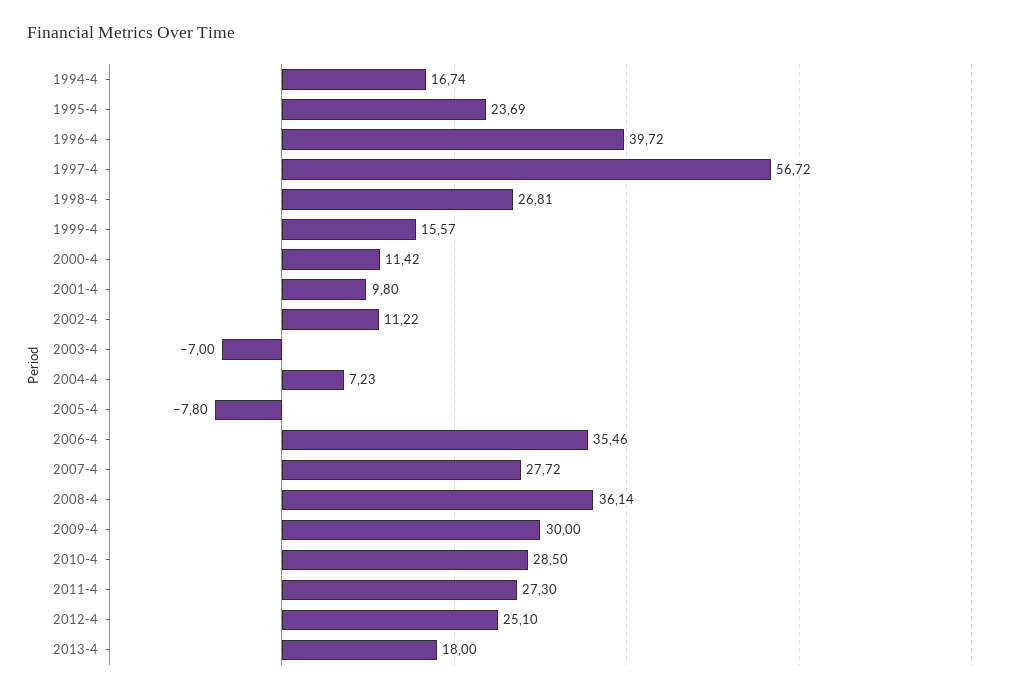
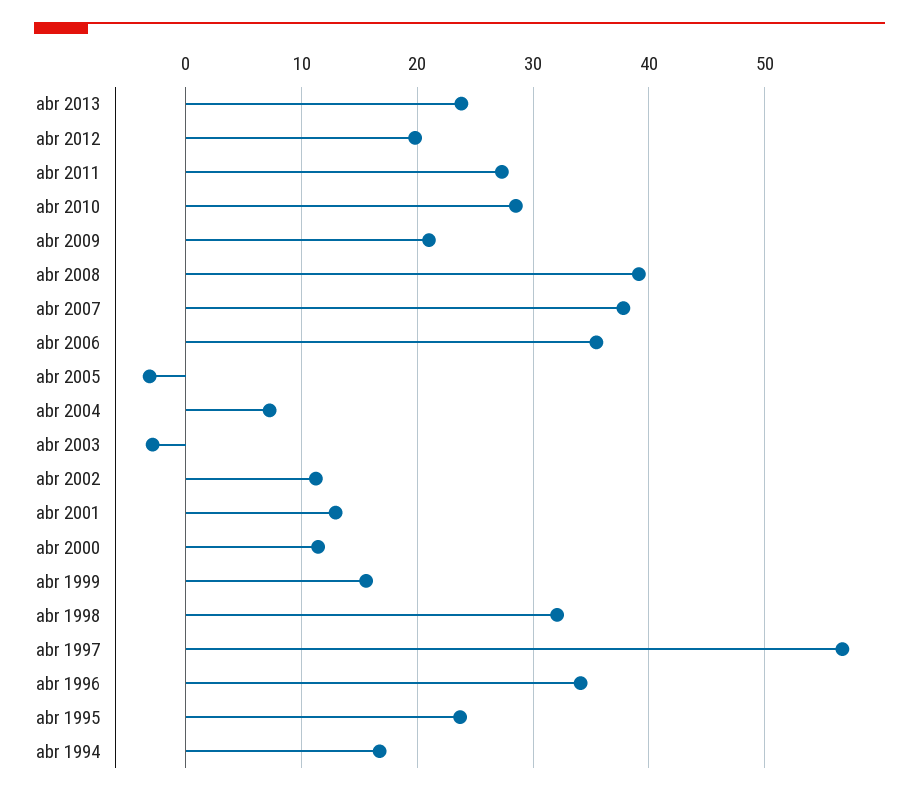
1996-4: 39.72 -> 34
1998-4: 26.81 -> 32
2001-4: 9.8 -> 13
2003-4: -7 -> -3
2005-4: -7.8 -> -3
2007-4: 27.72 -> 38
2008-4: 36.14 -> 39
2009-4: 30 -> 21
2012-4: 25.1 -> 20
2013-4: 18 -> 24

